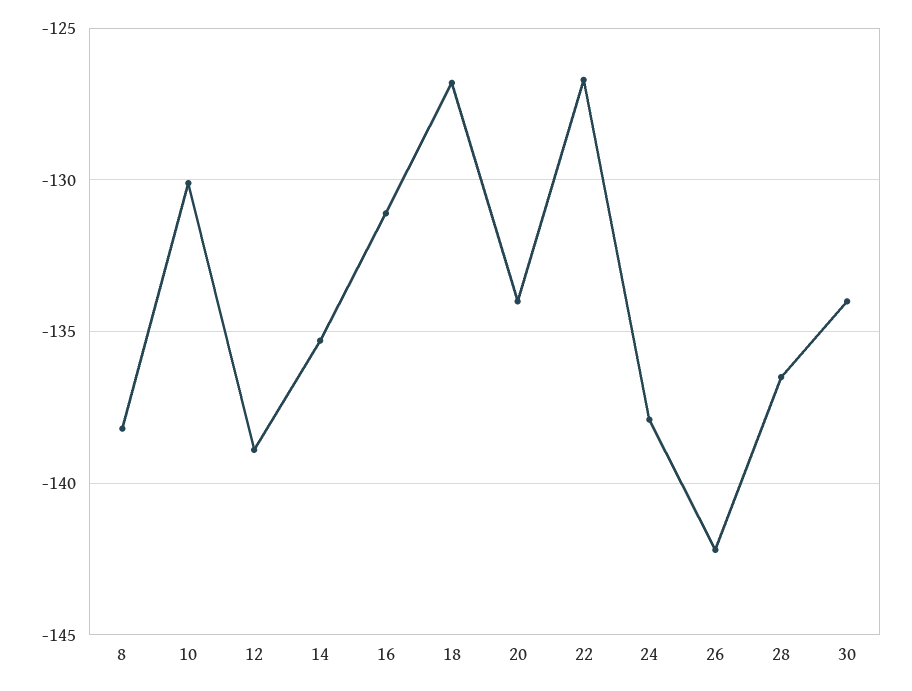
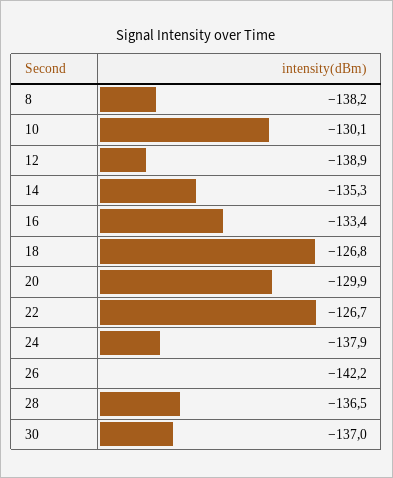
16: -131 -> -133.4
20: -134 -> -129.9
30: -134 -> -137

